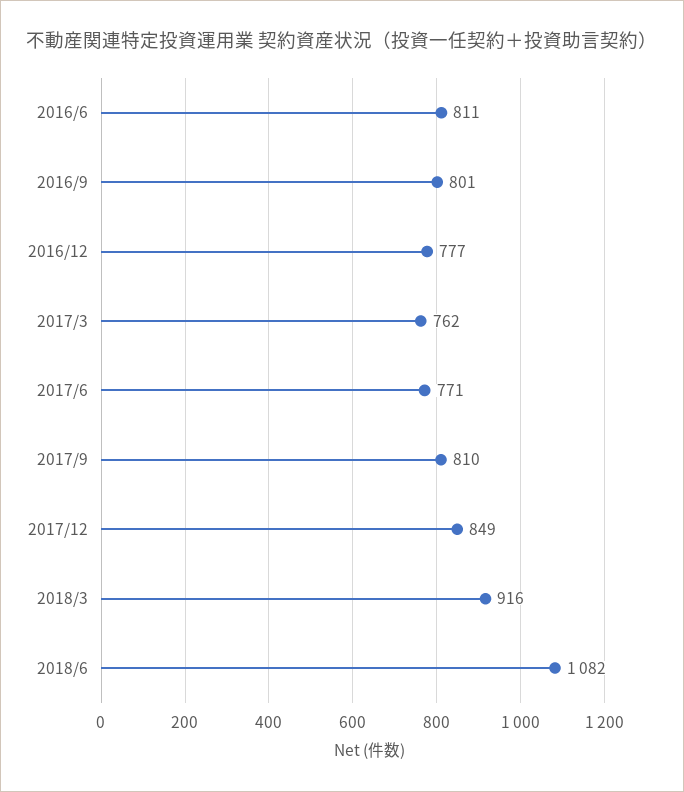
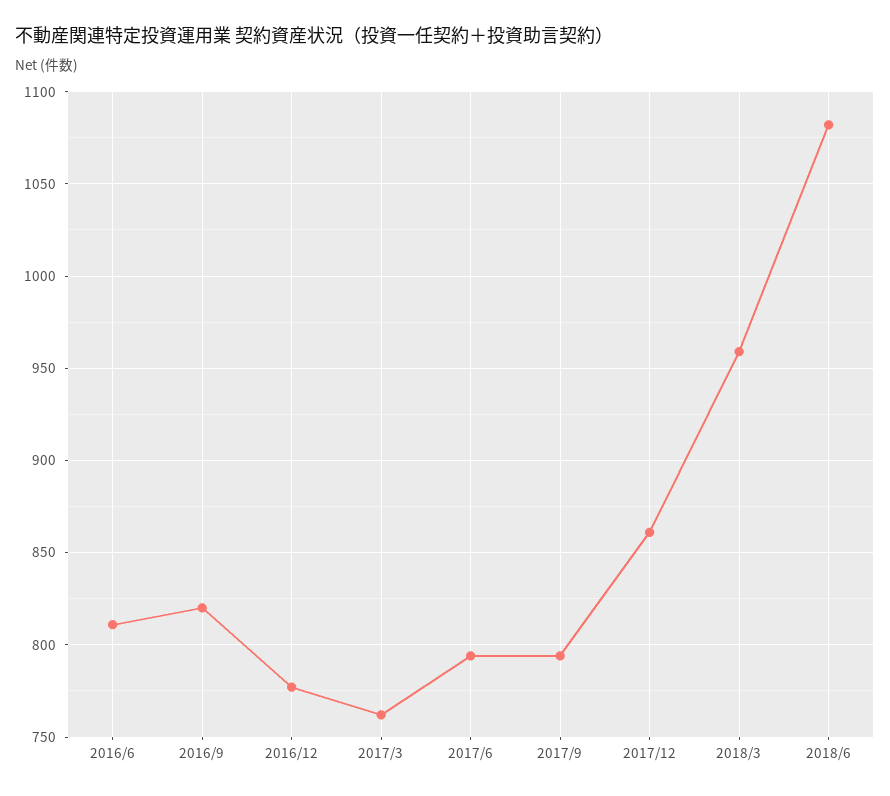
2016/9: 801 -> 820
2017/6: 771 -> 795
2017/9: 810 -> 795
2017/12: 849 -> 860
2018/3: 916 -> 960

